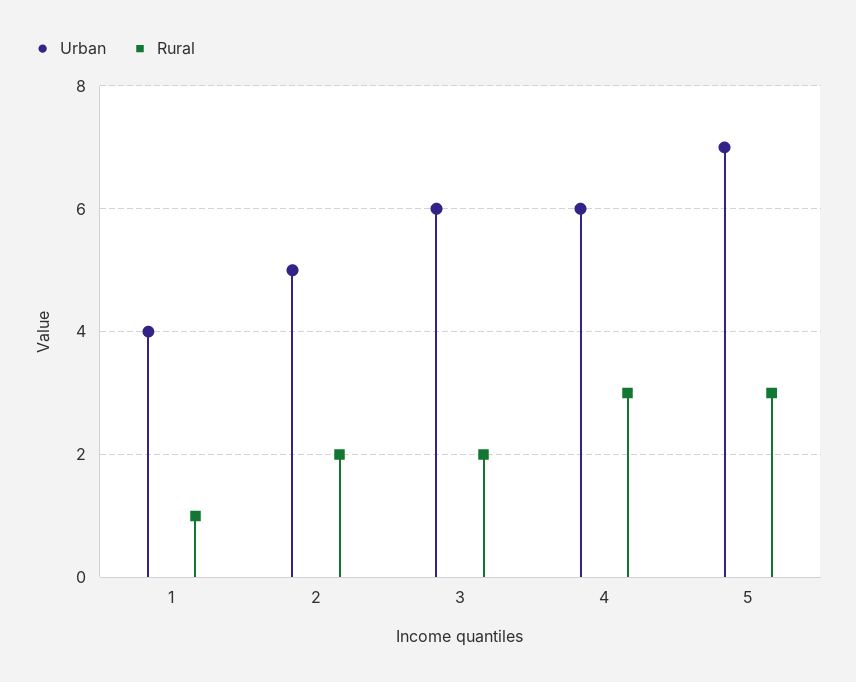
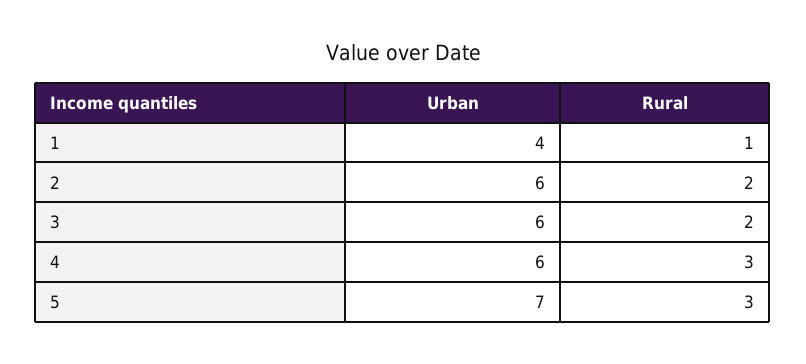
Urban, 2: 5 -> 6

